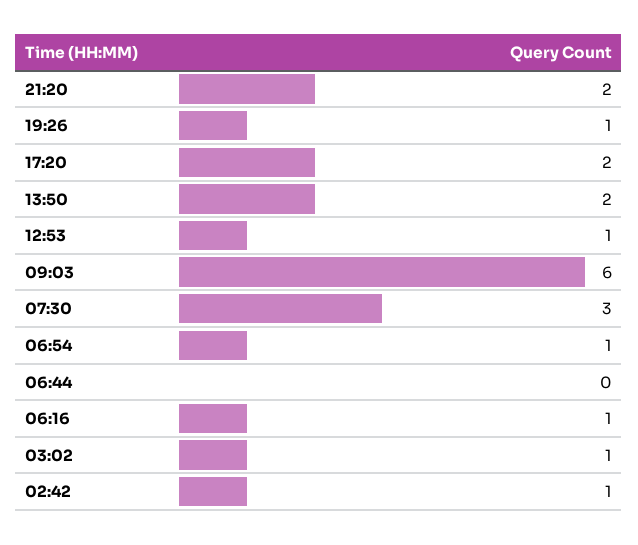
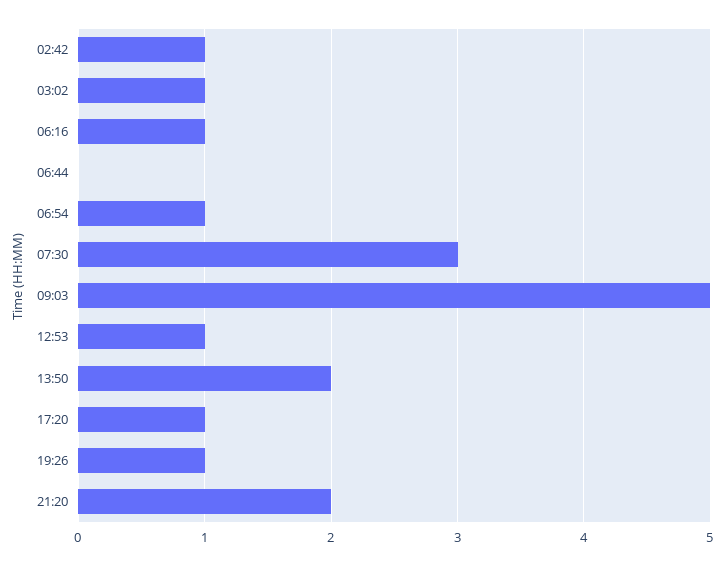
17:20: 2 -> 1
09:03: 6 -> 5

